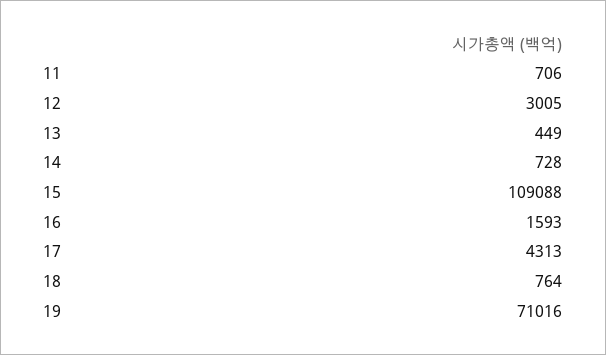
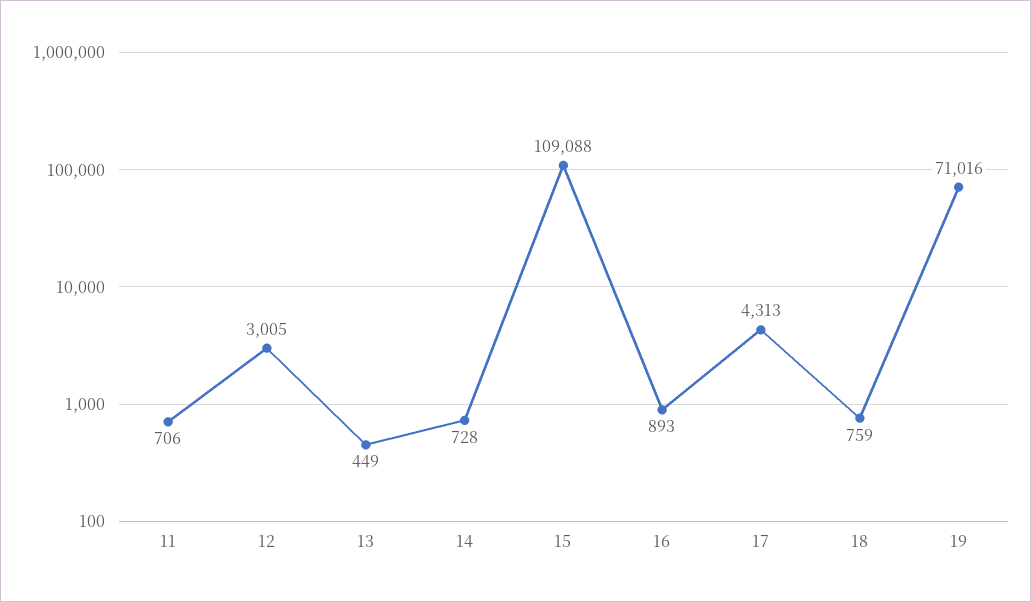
16: 1593 -> 893
18: 764 -> 759

